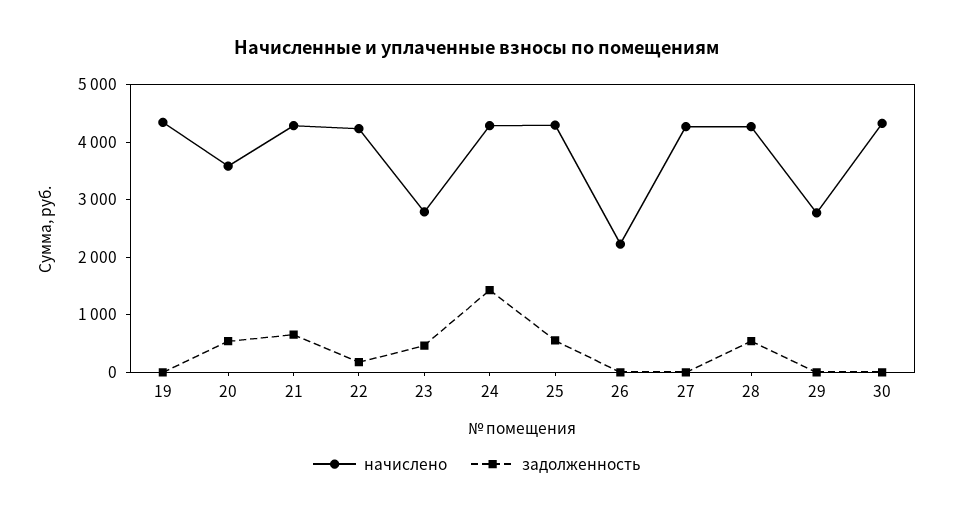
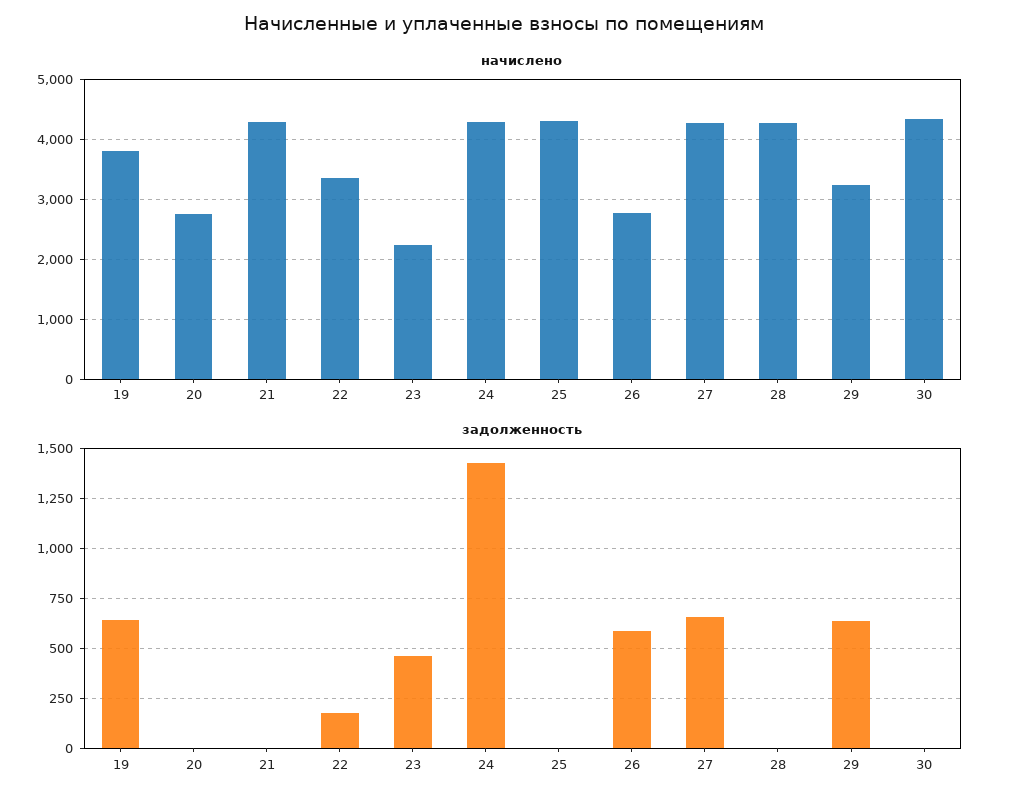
начислено, 19: 4400 -> 3800
задолженность, 19: 0 -> 650
начислено, 20: 3600 -> 2800
задолженность, 20: 600 -> 0
задолженность, 21: 600 -> 0
начислено, 22: 4200 -> 3400
начислено, 23: 2800 -> 2200
задолженность, 25: 600 -> 0
начислено, 26: 2200 -> 2800
задолженность, 26: 0 -> 600
задолженность, 27: 0 -> 650
задолженность, 28: 600 -> 0
начислено, 29: 2800 -> 3200
задолженность, 29: 0 -> 650

